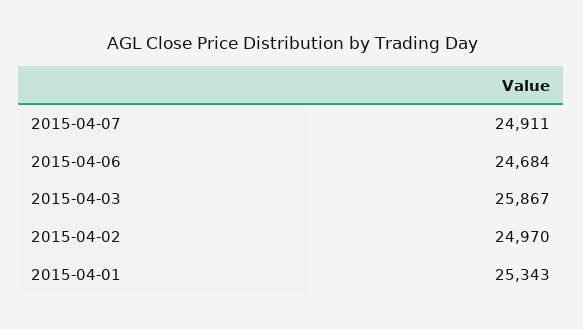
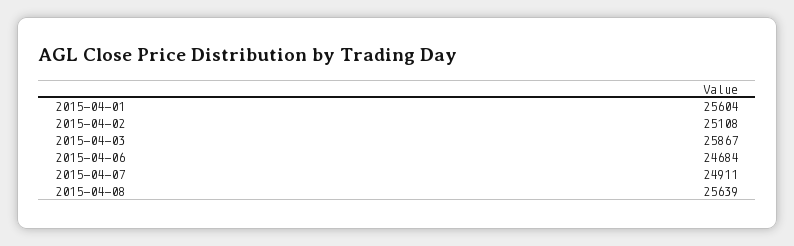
2015-04-02: 24970 -> 25108
2015-04-01: 25343 -> 25604
2015-04-08: none -> 25639

